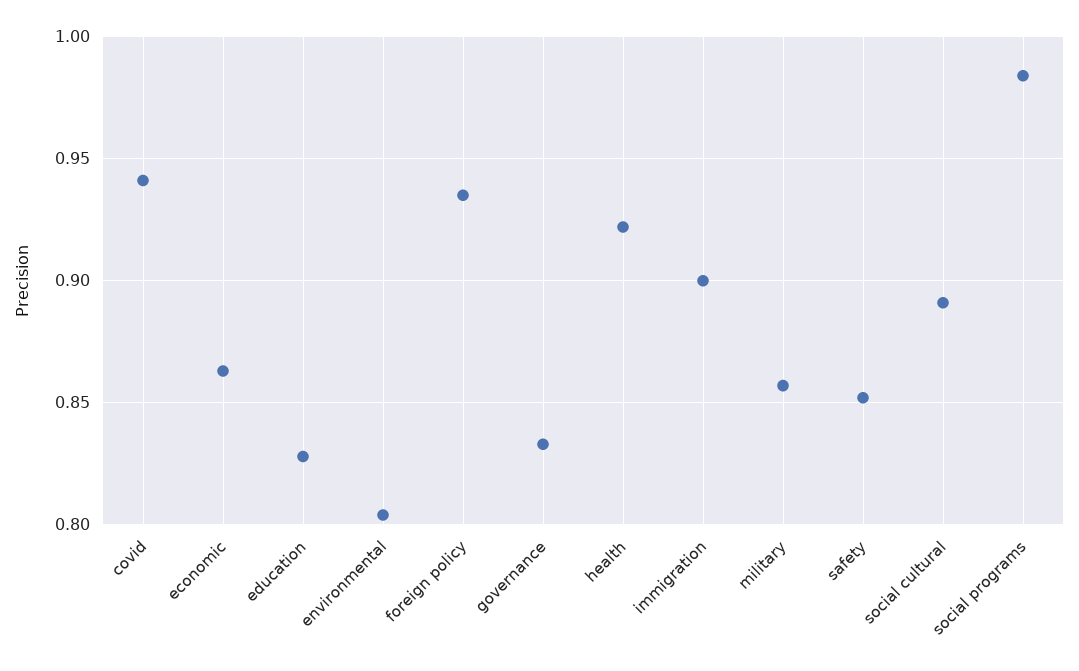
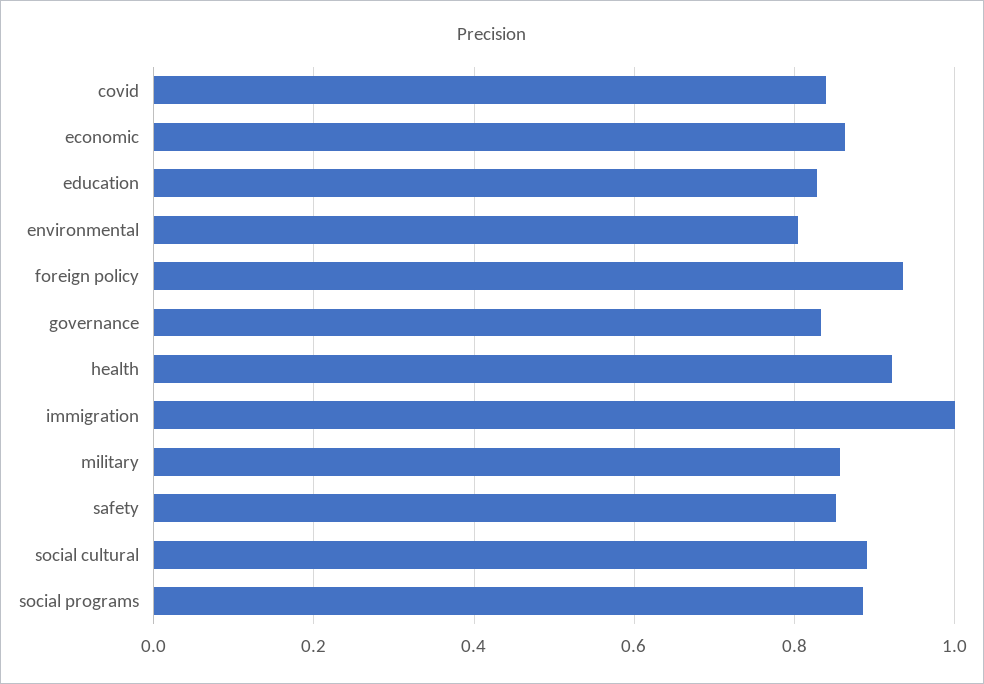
covid: 0.94 -> 0.84
immigration: 0.9 -> 1
social programs: 0.985 -> 0.88

